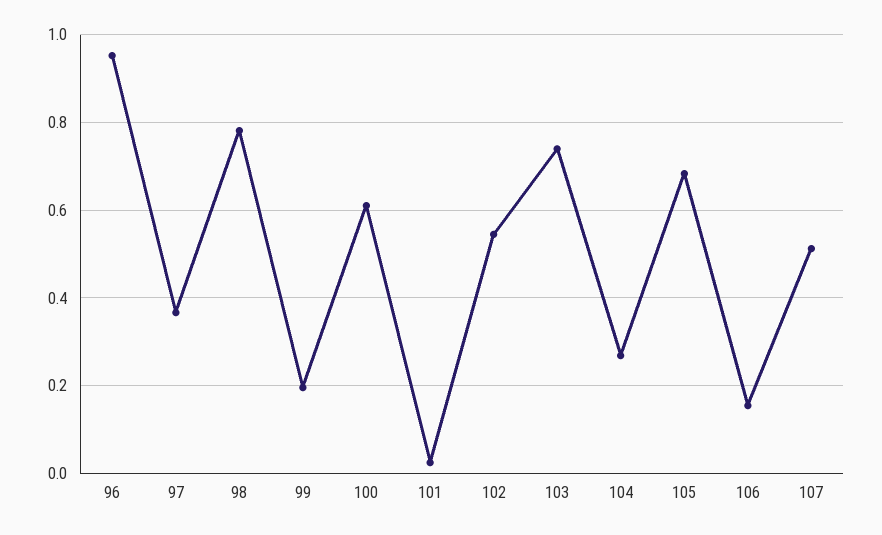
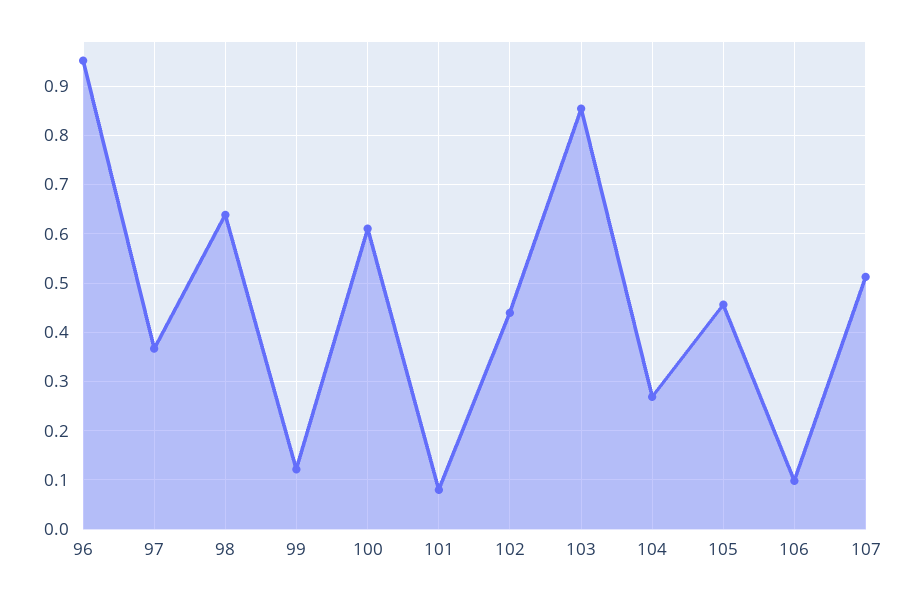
98: 0.78 -> 0.64
99: 0.2 -> 0.12
101: 0.02 -> 0.08
102: 0.54 -> 0.44
103: 0.74 -> 0.86
105: 0.68 -> 0.46
106: 0.16 -> 0.1

